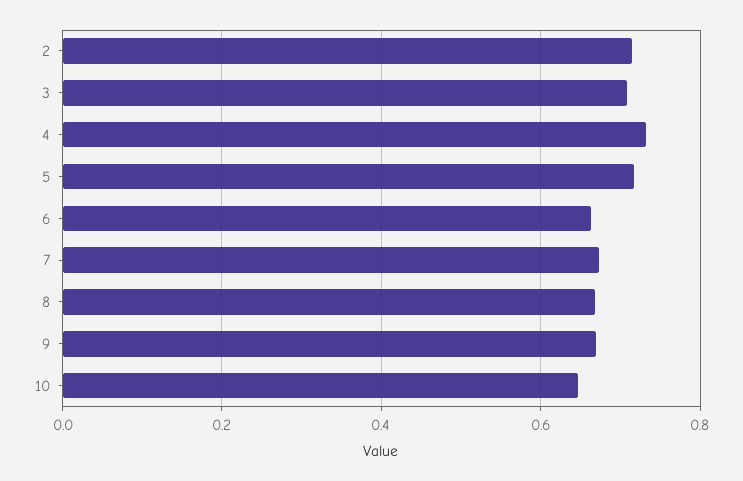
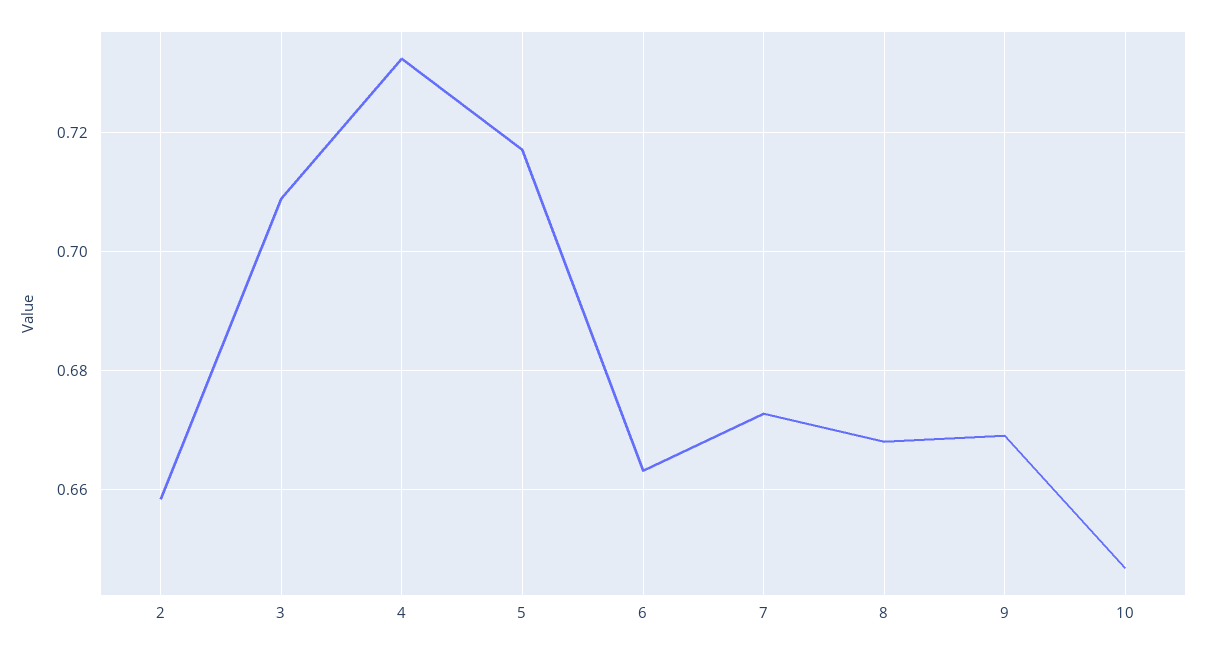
2: 0.72 -> 0.658

